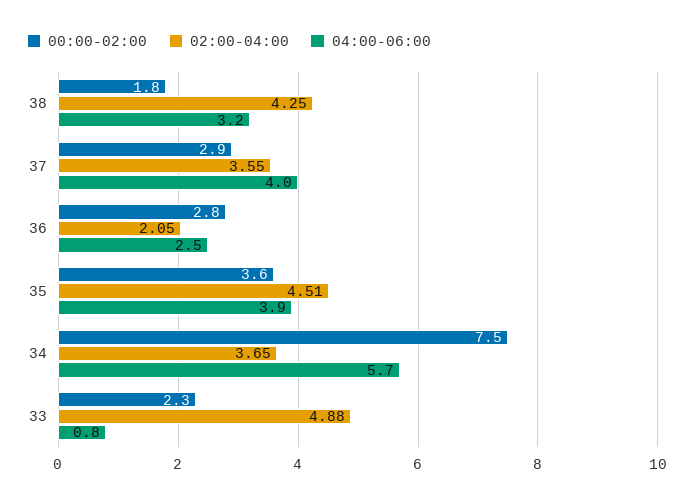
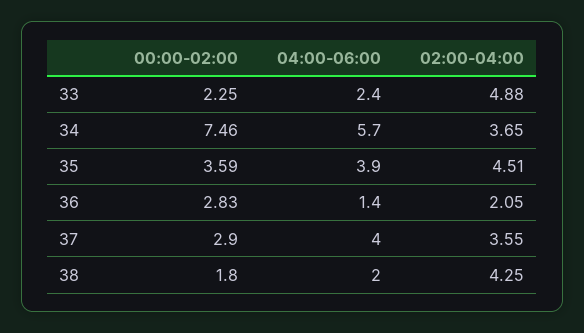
04:00-06:00, 38: 3.2 -> 2
04:00-06:00, 36: 2.5 -> 1.4
04:00-06:00, 33: 0.8 -> 2.4

